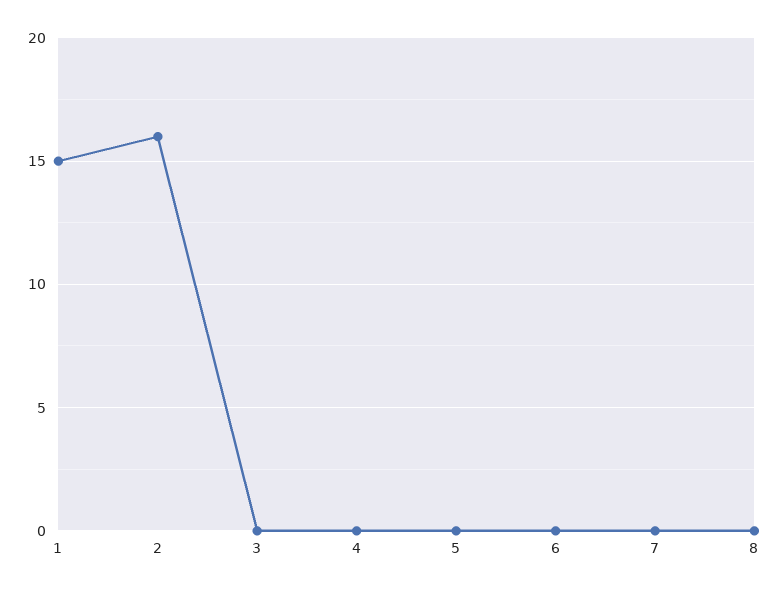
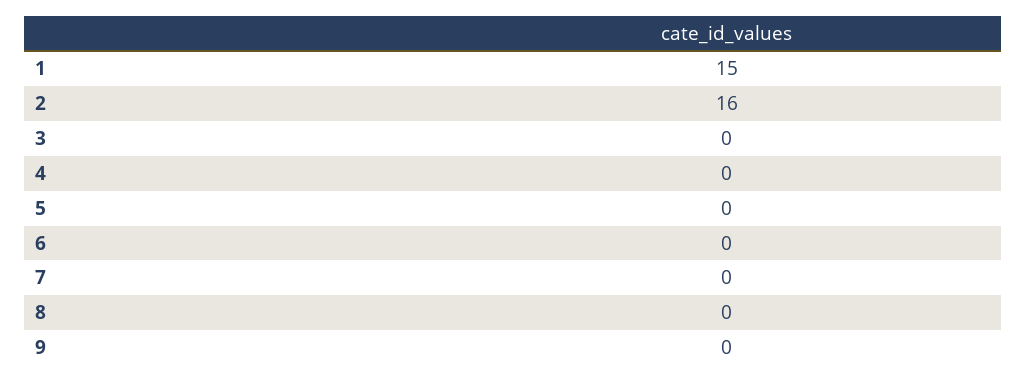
9: none -> 0

